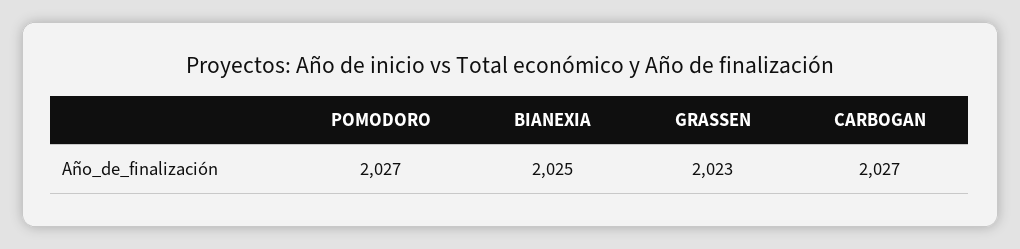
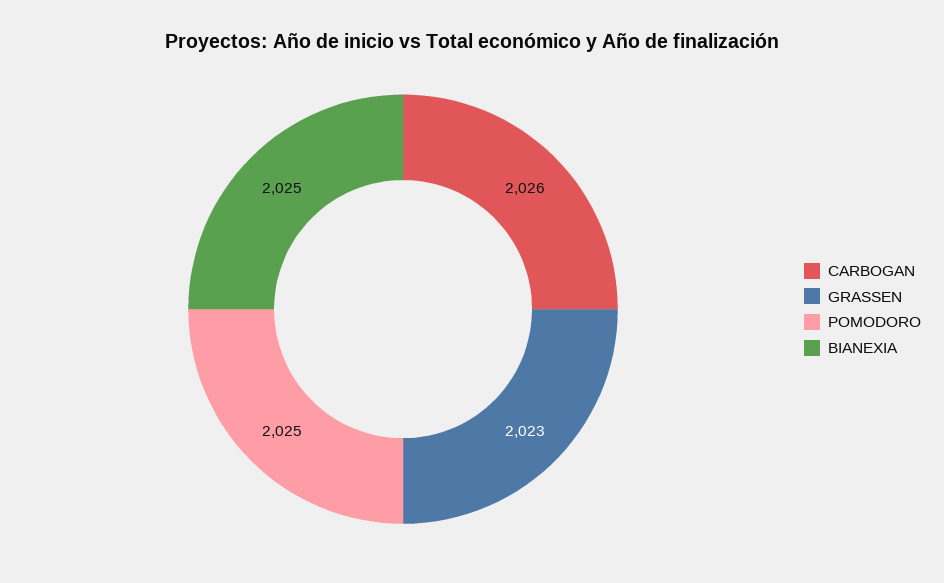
POMODORO: 2027 -> 2025
CARBOGAN: 2027 -> 2026

